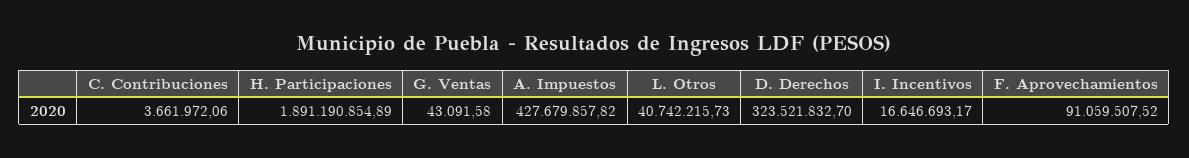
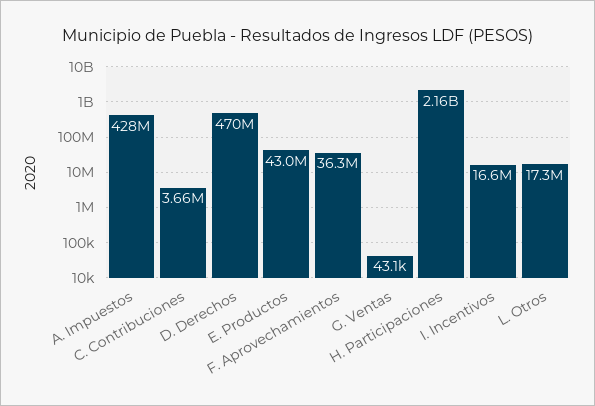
H. Participaciones: 1891190854.89 -> 2160000000
L. Otros: 40742215.73 -> 17300000
D. Derechos: 323521832.7 -> 470000000
F. Aprovechamientos: 91059507.52 -> 36300000
E. Productos: none -> 43000000

